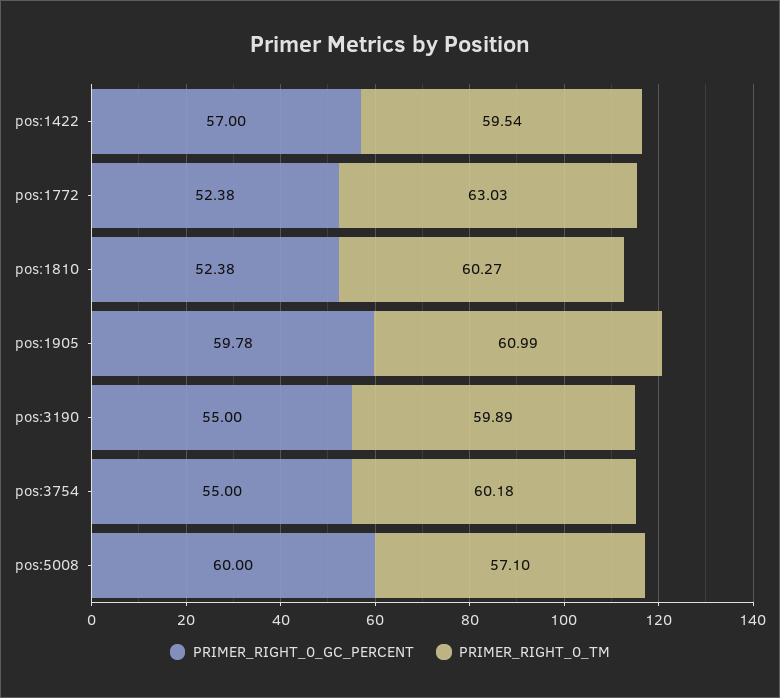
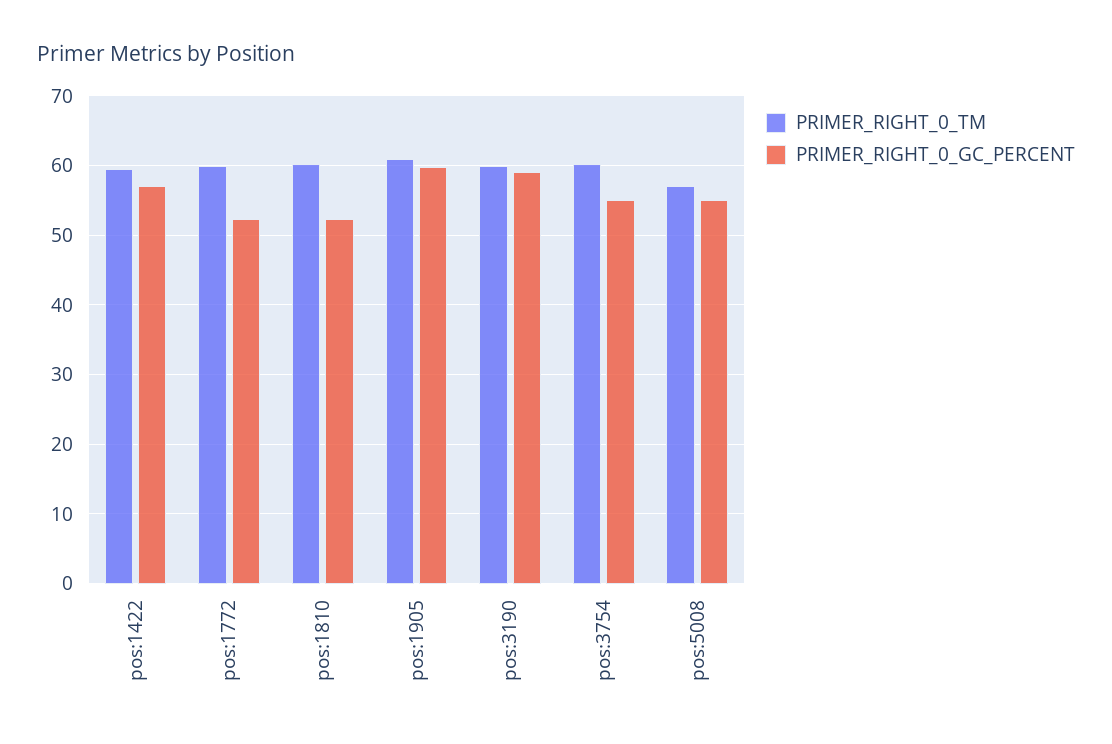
PRIMER_RIGHT_0_TM, pos:1772: 63.03 -> 60
PRIMER_RIGHT_0_GC_PERCENT, pos:3190: 55 -> 59
PRIMER_RIGHT_0_GC_PERCENT, pos:5008: 60 -> 55

